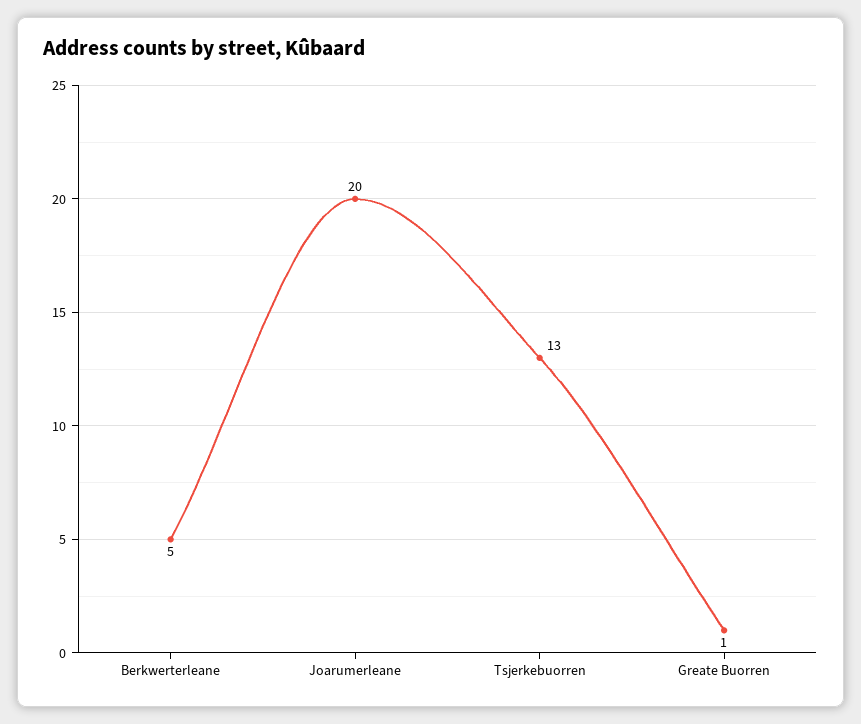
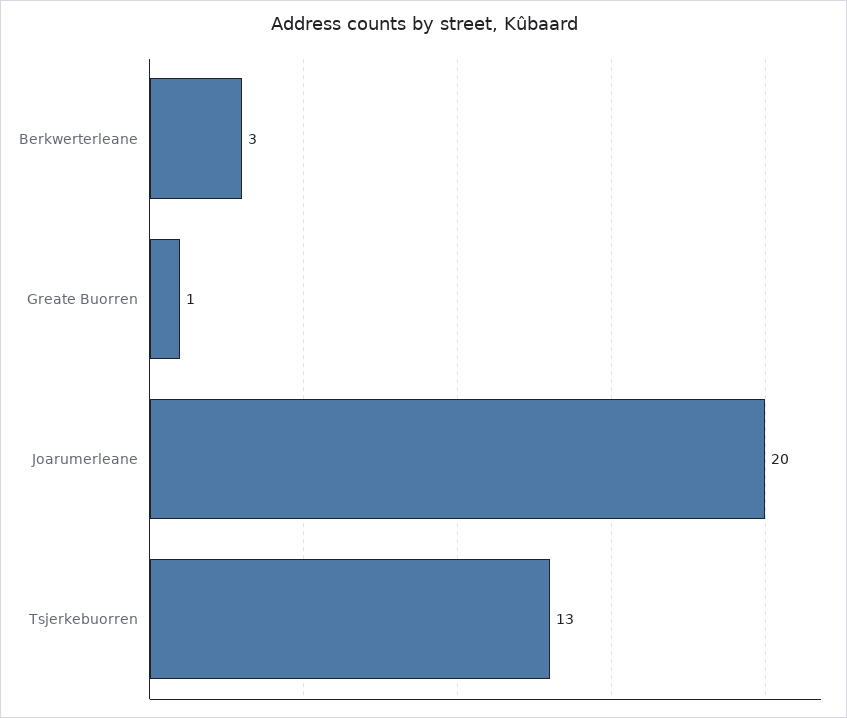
Berkwerterleane: 5 -> 3

